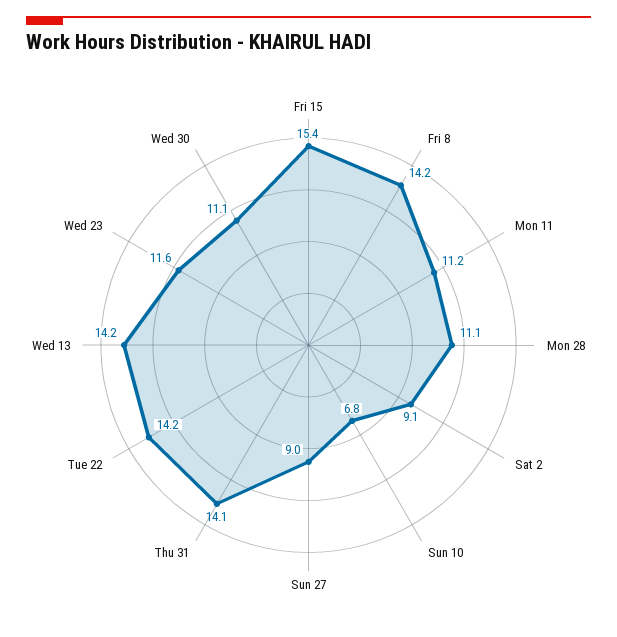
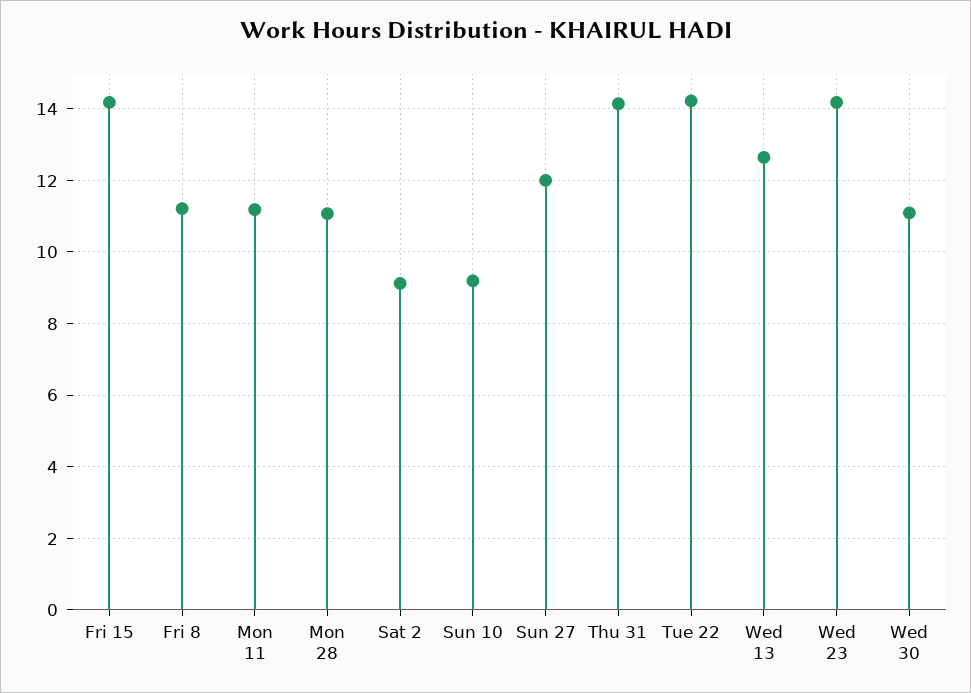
Fri 15: 15.4 -> 14.2
Fri 8: 14.2 -> 11.2
Sun 10: 6.8 -> 9.2
Sun 27: 9 -> 12
Wed 13: 14.2 -> 12.6
Wed 23: 11.6 -> 14.2

